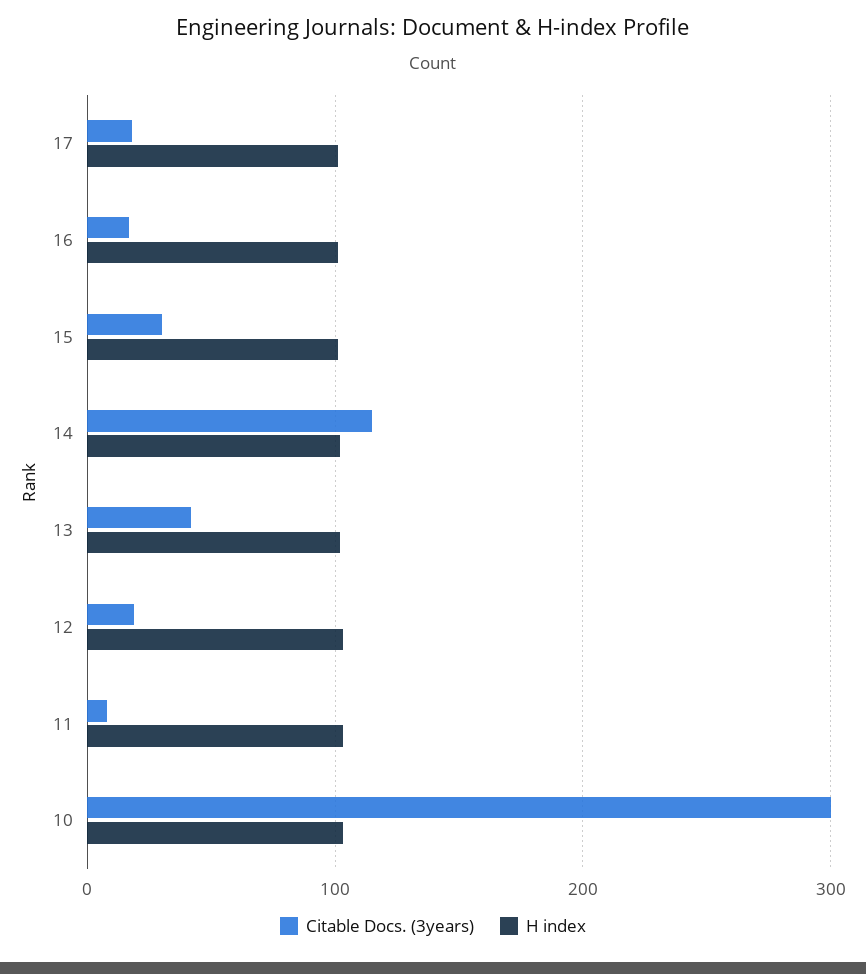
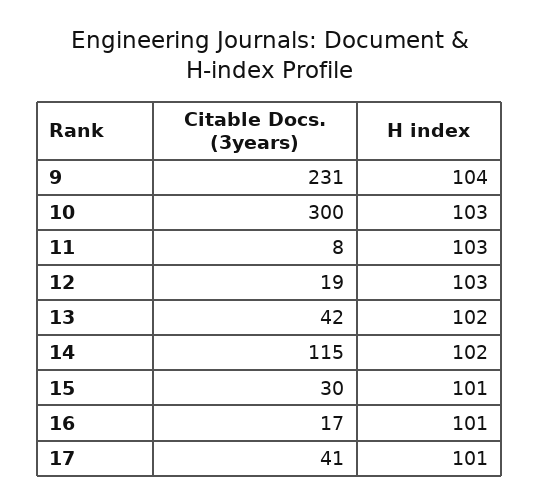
Citable Docs. (3years), 17: 20 -> 41
Citable Docs. (3years), 9: none -> 231
H index, 9: none -> 104

